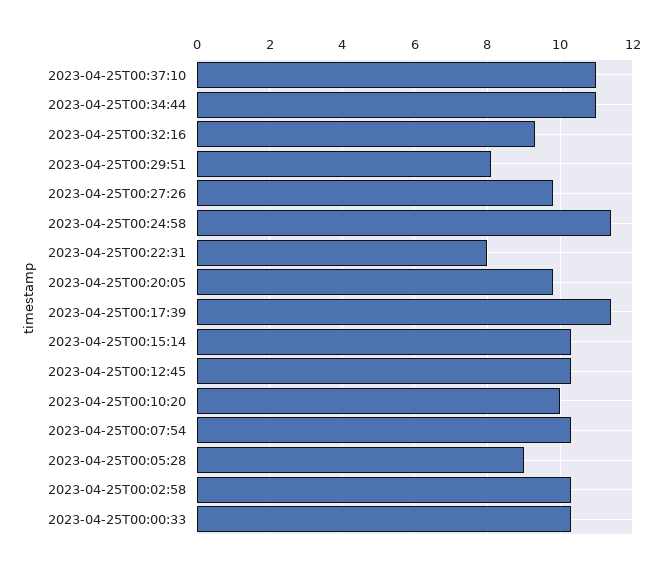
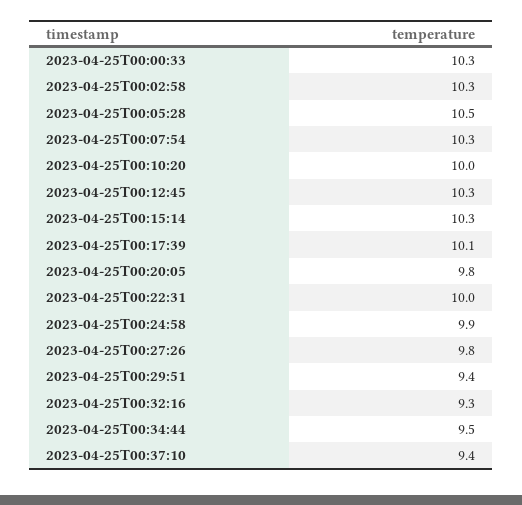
2023-04-25T00:37:10: 11 -> 9.4
2023-04-25T00:34:44: 11 -> 9.5
2023-04-25T00:29:51: 8 -> 9.4
2023-04-25T00:24:58: 11.5 -> 9.9
2023-04-25T00:22:31: 8 -> 10
2023-04-25T00:17:39: 11.5 -> 10.1
2023-04-25T00:05:28: 9 -> 10.5

